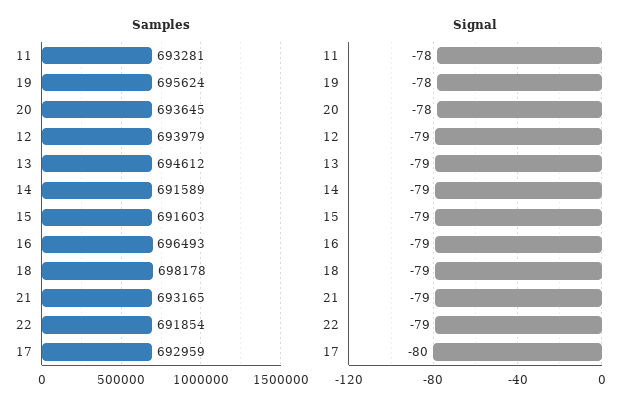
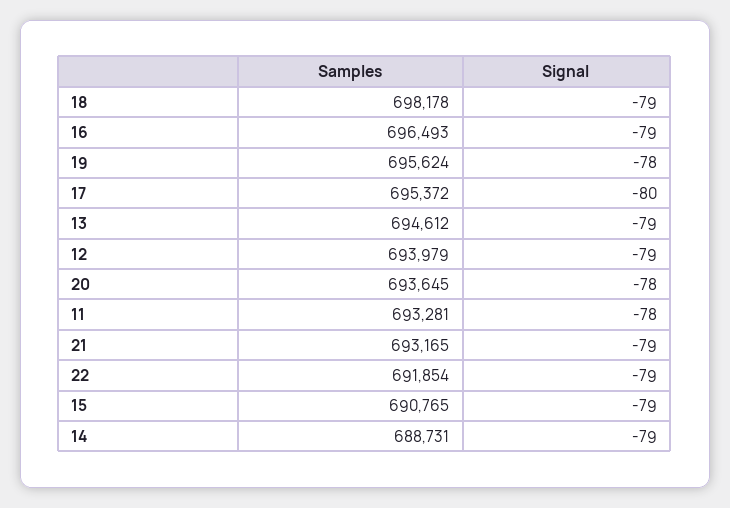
Samples, 14: 691589 -> 688731
Samples, 15: 691603 -> 690765
Samples, 17: 692959 -> 695372

